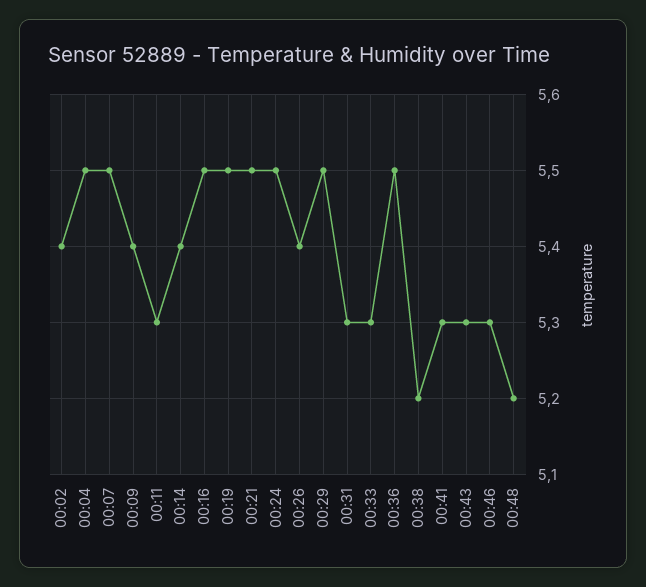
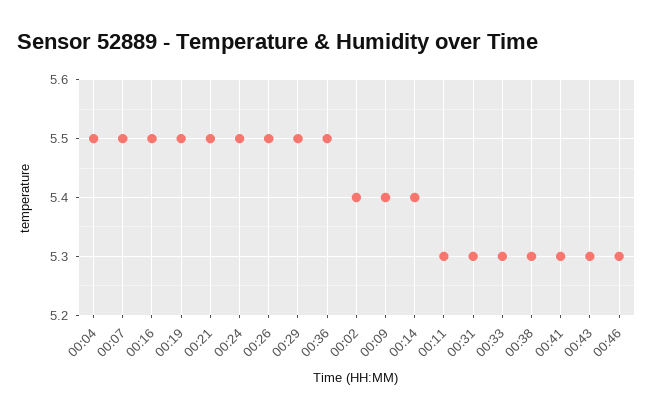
00:26: 5.4 -> 5.5
00:38: 5.2 -> 5.3
00:48: 5.2 -> none

